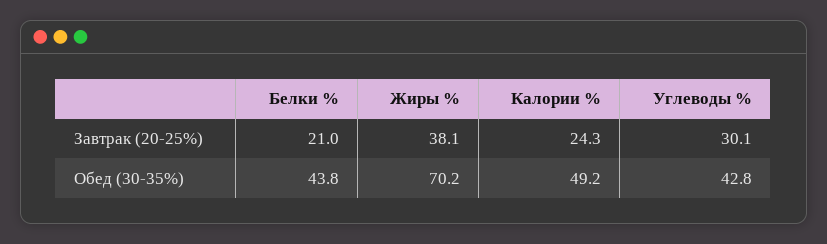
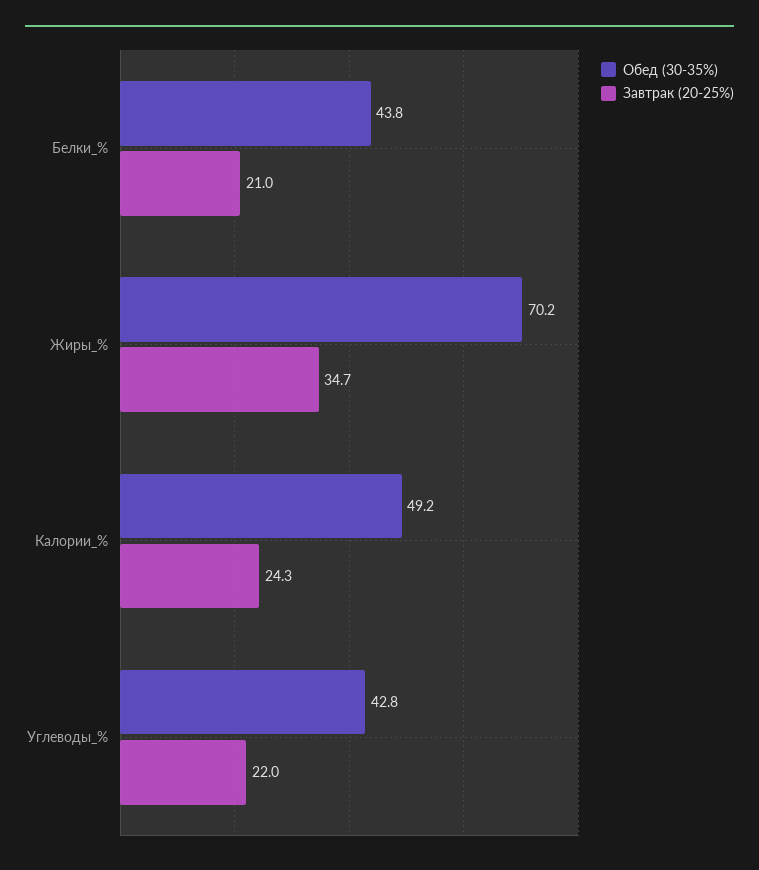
Завтрак (20-25%), Жиры %: 38.1 -> 34.7
Завтрак (20-25%), Углеводы %: 30.1 -> 22

